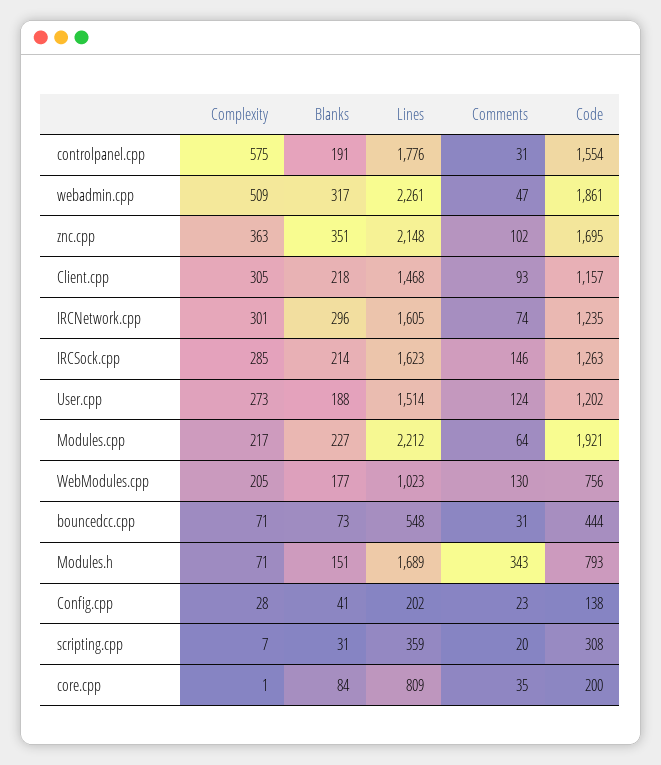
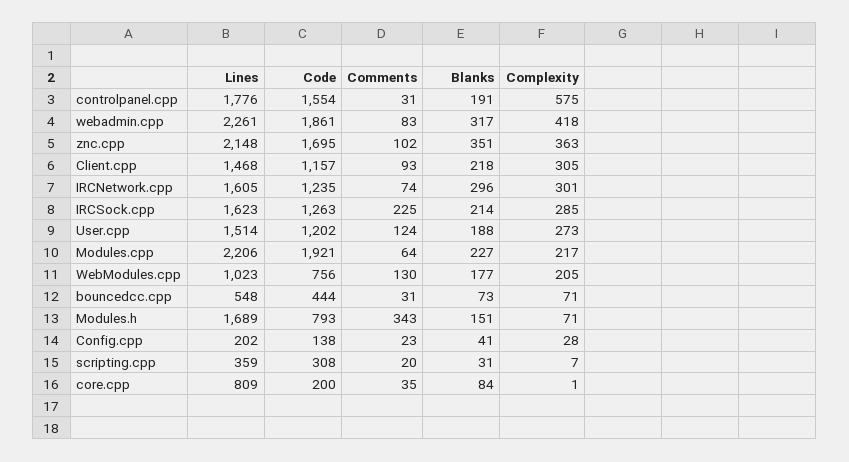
Complexity, webadmin.cpp: 509 -> 418
Comments, webadmin.cpp: 47 -> 83
Comments, IRCSock.cpp: 146 -> 225
Lines, Modules.cpp: 2212 -> 2206

